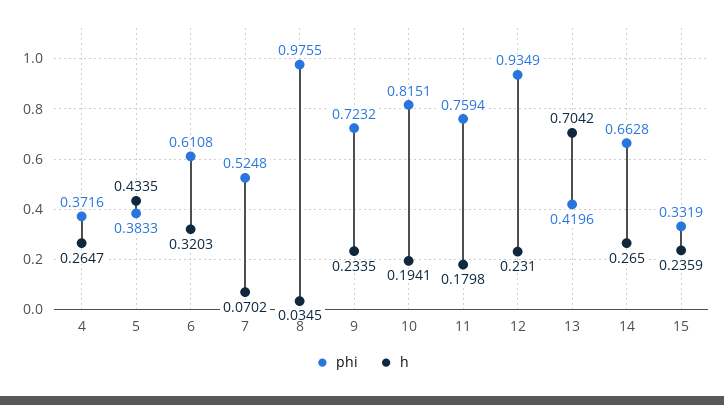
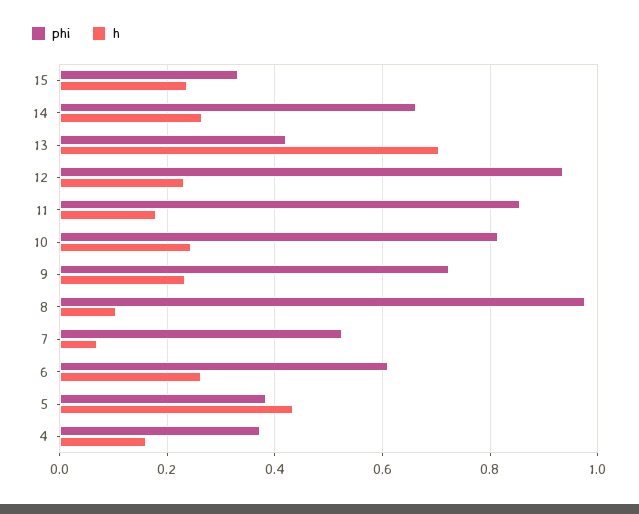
h, 4: 0.2647 -> 0.16
h, 6: 0.3203 -> 0.26
h, 8: 0.0345 -> 0.1
h, 10: 0.1941 -> 0.24
phi, 11: 0.7594 -> 0.86

